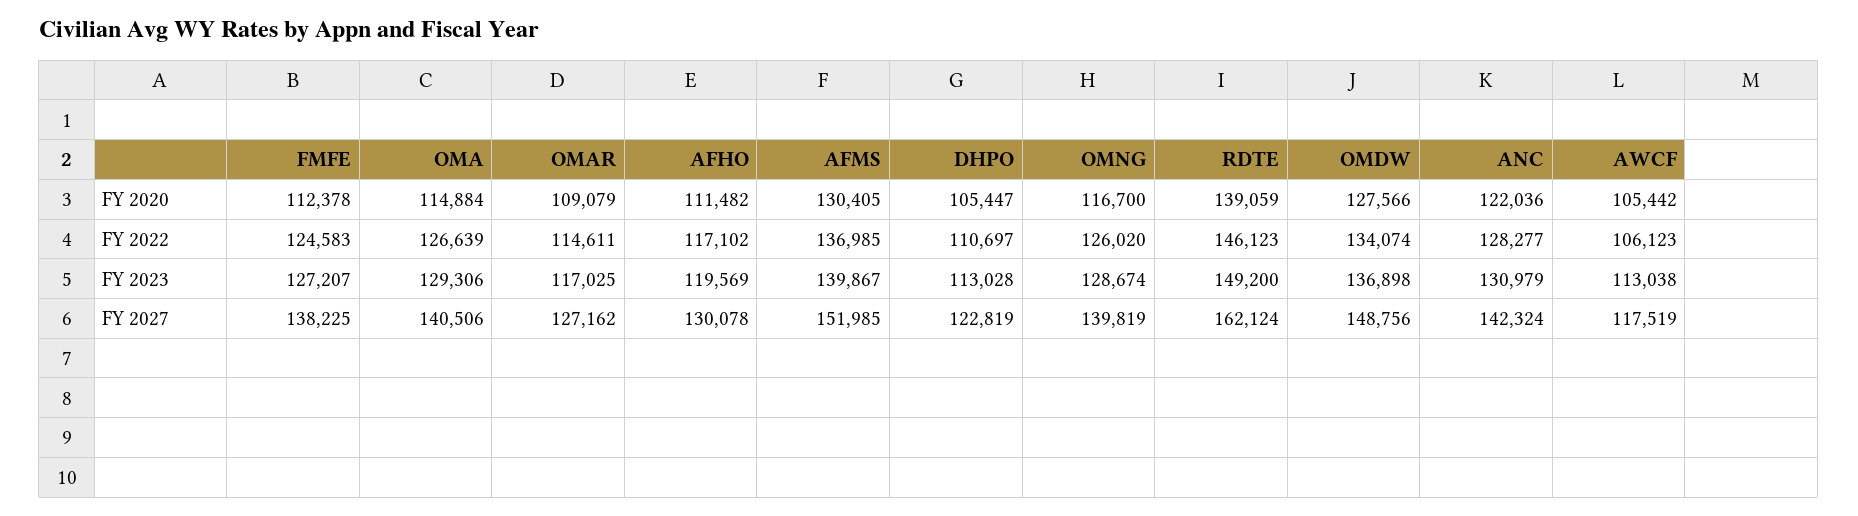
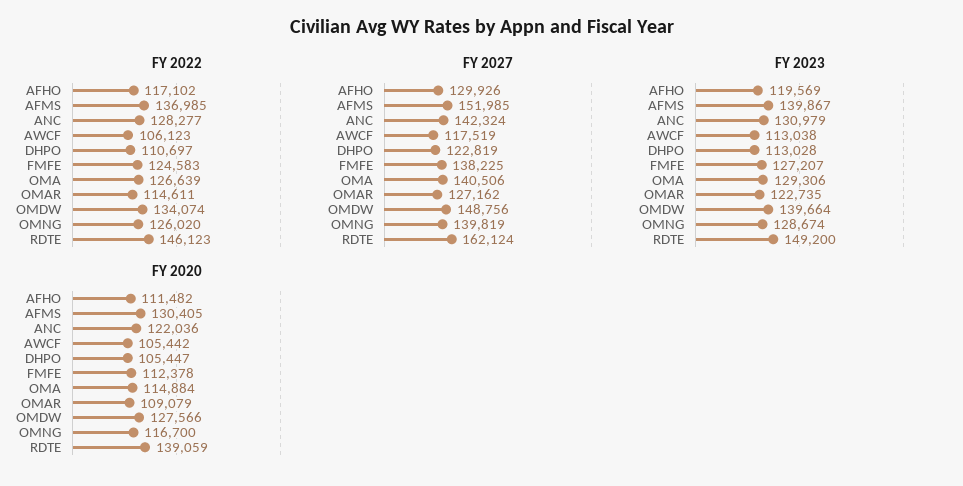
FY 2023, OMAR: 117025 -> 122735
FY 2023, OMDW: 136898 -> 139664
FY 2027, AFHO: 130078 -> 129926

